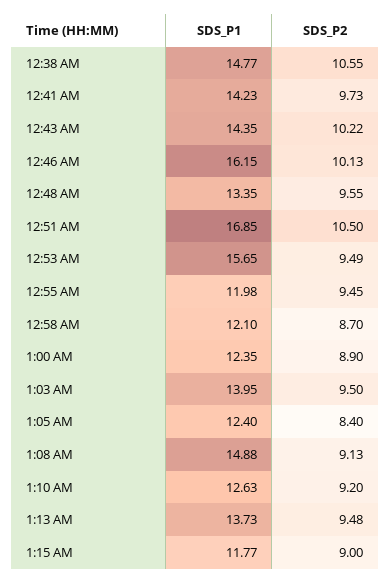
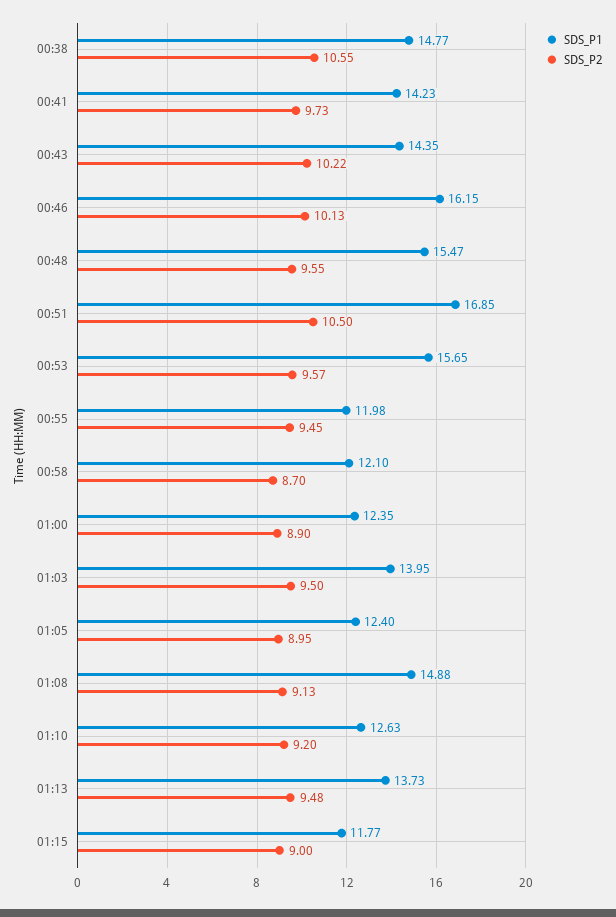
SDS_P1, 12:48 AM: 13.35 -> 15.47
SDS_P2, 12:53 AM: 9.49 -> 9.57
SDS_P2, 1:05 AM: 8.4 -> 8.95

